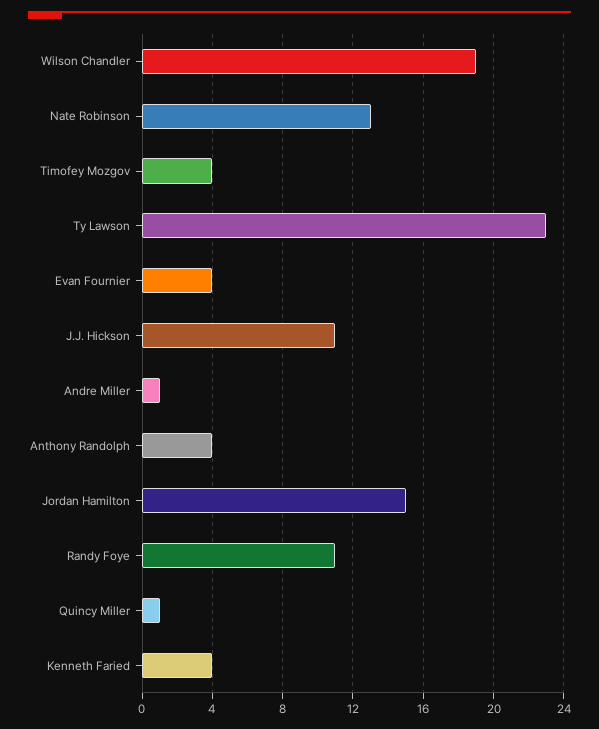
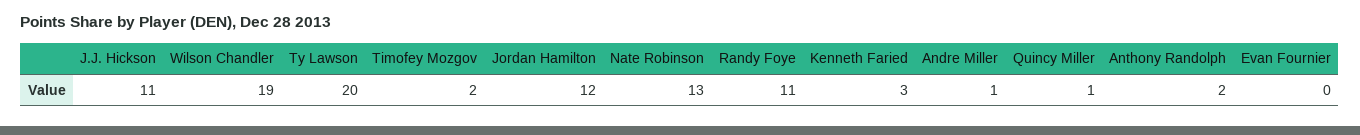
Timofey Mozgov: 4 -> 2
Ty Lawson: 23 -> 20
Evan Fournier: 4 -> 0
Anthony Randolph: 4 -> 2
Jordan Hamilton: 15 -> 12
Kenneth Faried: 4 -> 3

